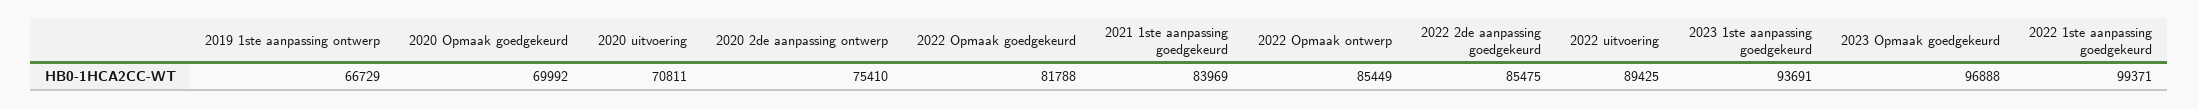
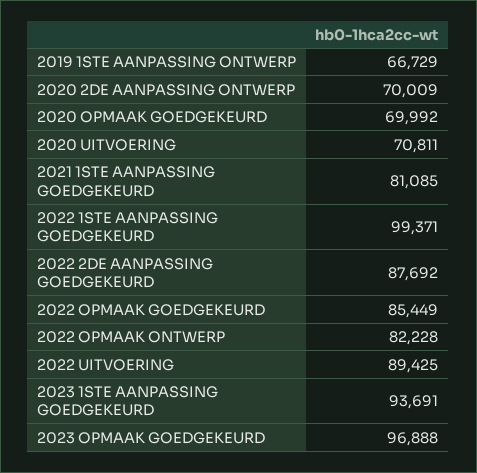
2020 2de aanpassing ontwerp: 75410 -> 70009
2022 Opmaak goedgekeurd: 81788 -> 85449
2021 1ste aanpassing goedgekeurd: 83969 -> 81085
2022 Opmaak ontwerp: 85449 -> 82228
2022 2de aanpassing goedgekeurd: 85475 -> 87692

